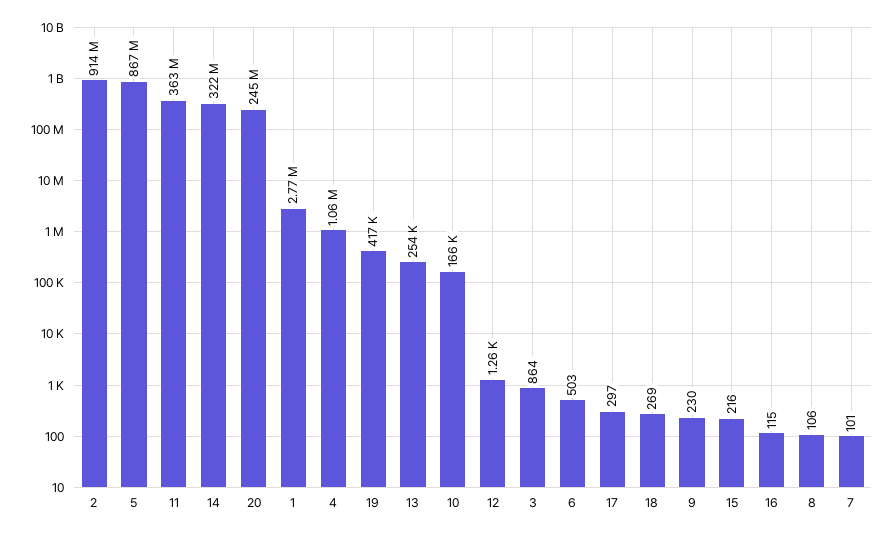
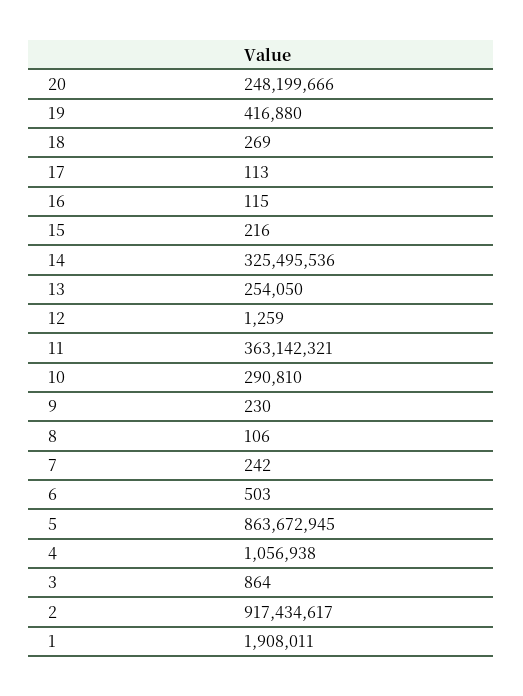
2: 914000000 -> 917434617
5: 867000000 -> 863672945
14: 322000000 -> 325495536
20: 245000000 -> 248199666
1: 2770000 -> 1908011
10: 166000 -> 290810
17: 297 -> 113
7: 101 -> 242

